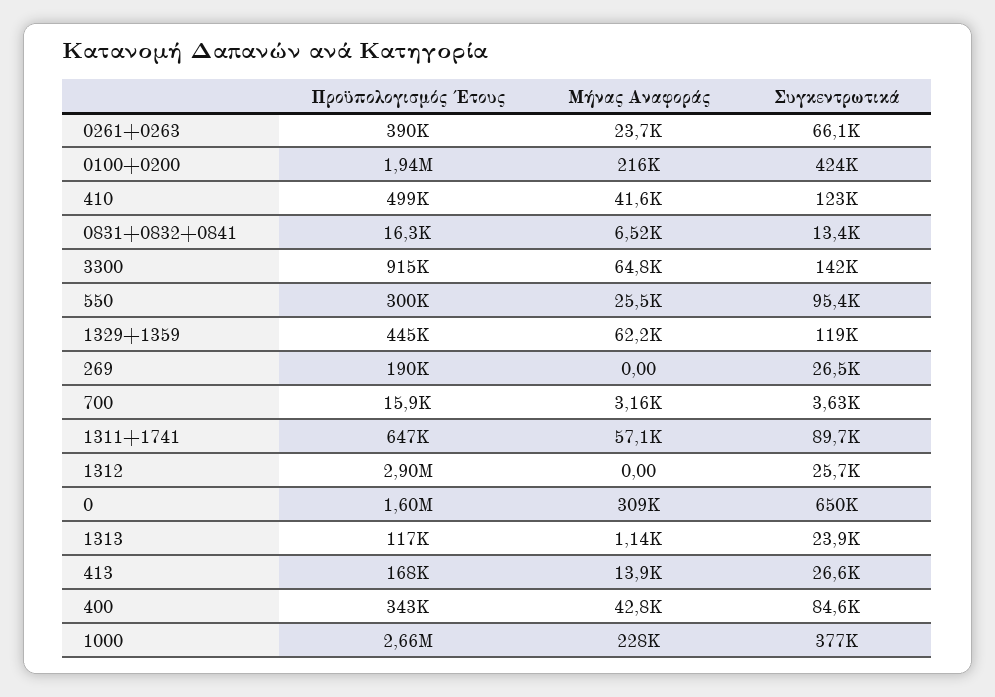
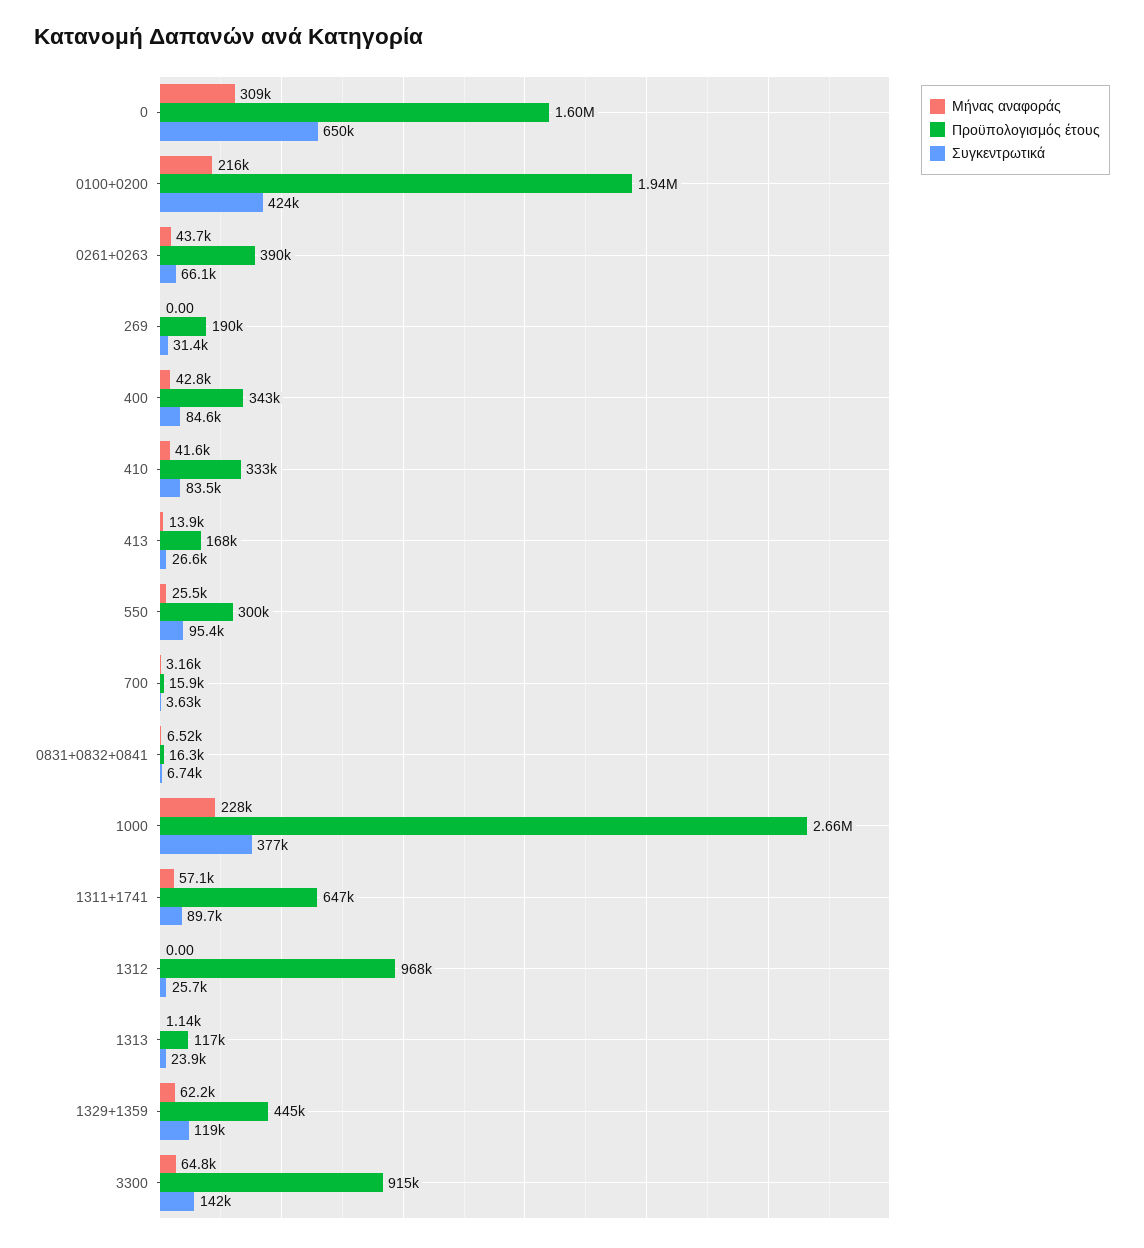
Μήνας Αναφοράς, 0261+0263: 23700 -> 43700
Προϋπολογισμός Έτους, 410: 499000 -> 333000
Συγκεντρωτικά, 410: 123000 -> 83500
Συγκεντρωτικά, 0831+0832+0841: 13400 -> 6740
Συγκεντρωτικά, 269: 26500 -> 31400
Προϋπολογισμός Έτους, 1312: 2900000 -> 968000

